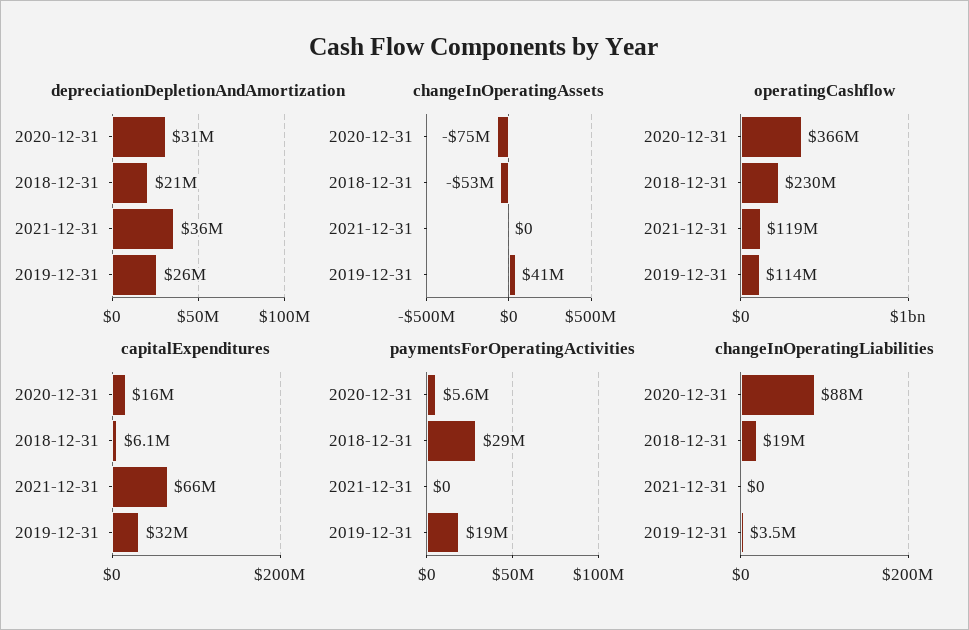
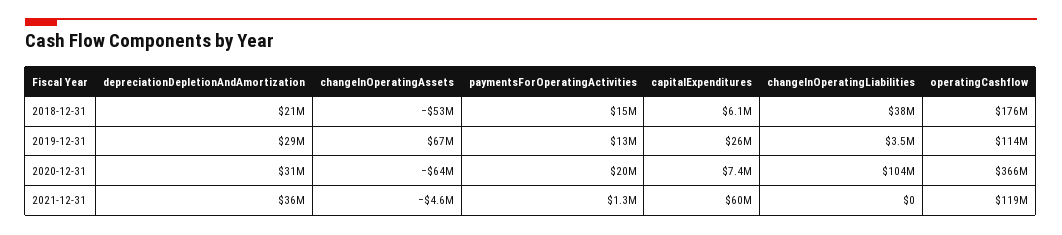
depreciationDepletionAndAmortization, 2019-12-31: 26000000 -> 29000000
changeInOperatingAssets, 2020-12-31: -75000000 -> -64000000
changeInOperatingAssets, 2021-12-31: 0 -> -4600000
changeInOperatingAssets, 2019-12-31: 41000000 -> 67000000
operatingCashflow, 2018-12-31: 230000000 -> 176000000
capitalExpenditures, 2020-12-31: 16000000 -> 7400000
capitalExpenditures, 2021-12-31: 66000000 -> 60000000
capitalExpenditures, 2019-12-31: 32000000 -> 26000000
paymentsForOperatingActivities, 2020-12-31: 5600000 -> 20000000
paymentsForOperatingActivities, 2018-12-31: 29000000 -> 15000000
paymentsForOperatingActivities, 2021-12-31: 0 -> 1300000
paymentsForOperatingActivities, 2019-12-31: 19000000 -> 13000000
changeInOperatingLiabilities, 2020-12-31: 88000000 -> 104000000
changeInOperatingLiabilities, 2018-12-31: 19000000 -> 38000000

